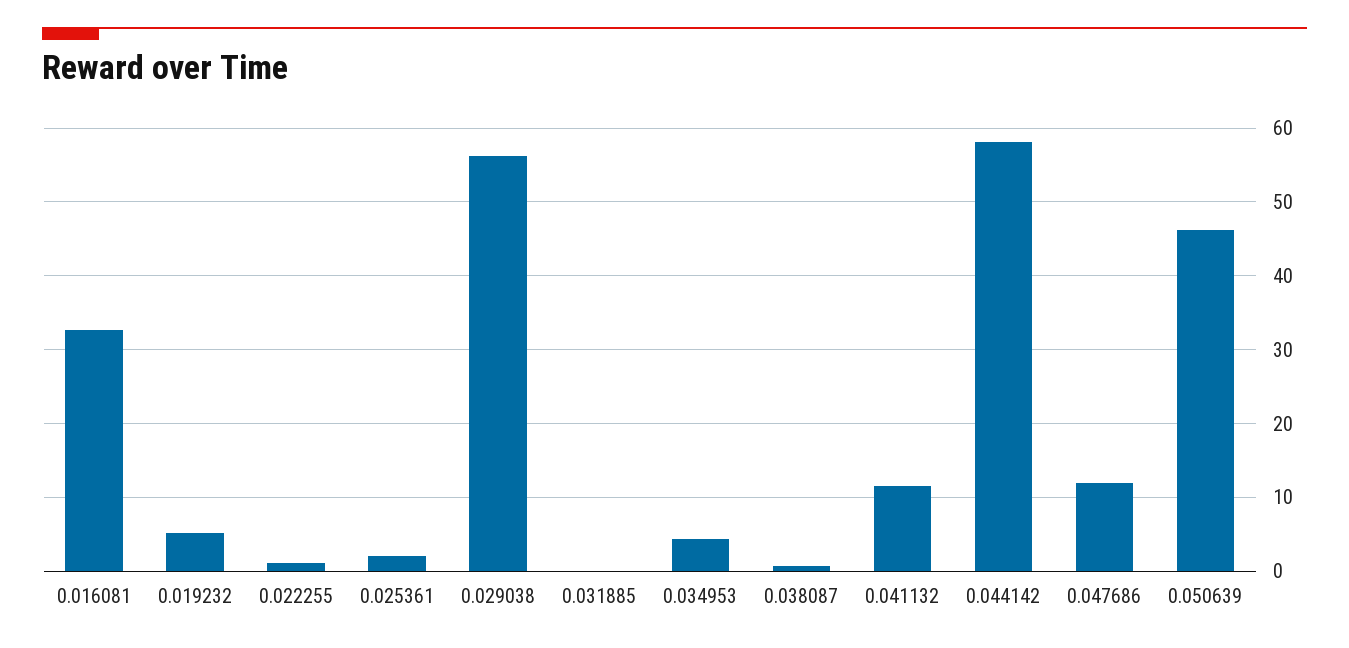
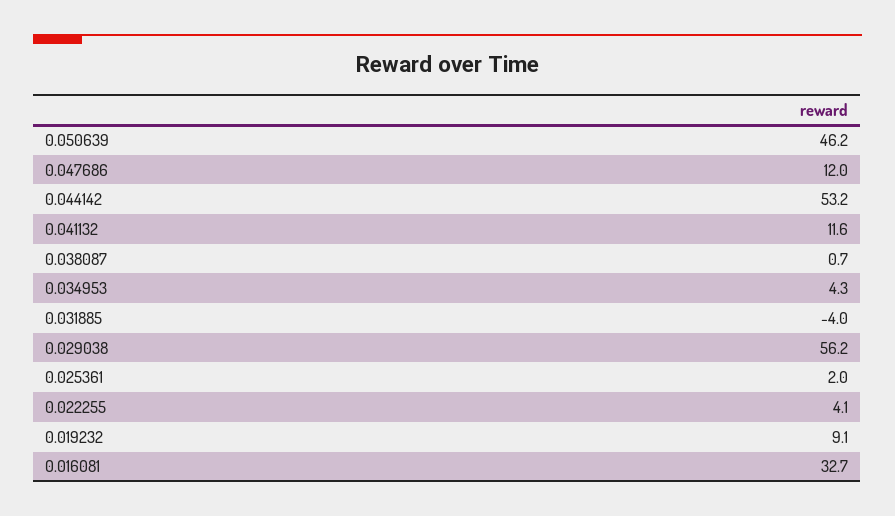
0.019232: 5 -> 9.1
0.022255: 1 -> 4.1
0.031885: 0 -> -4
0.044142: 58 -> 53.2

